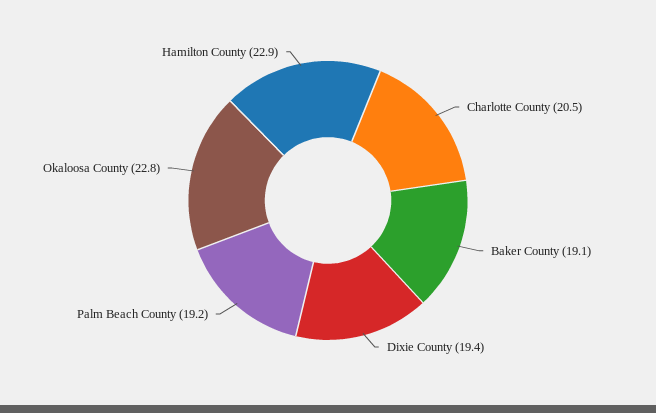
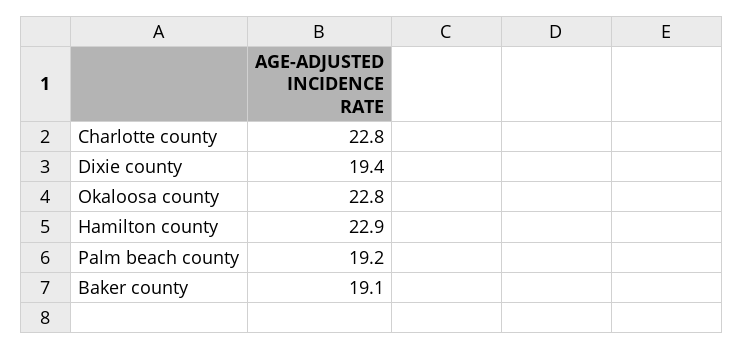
Charlotte County: 20.5 -> 22.8

